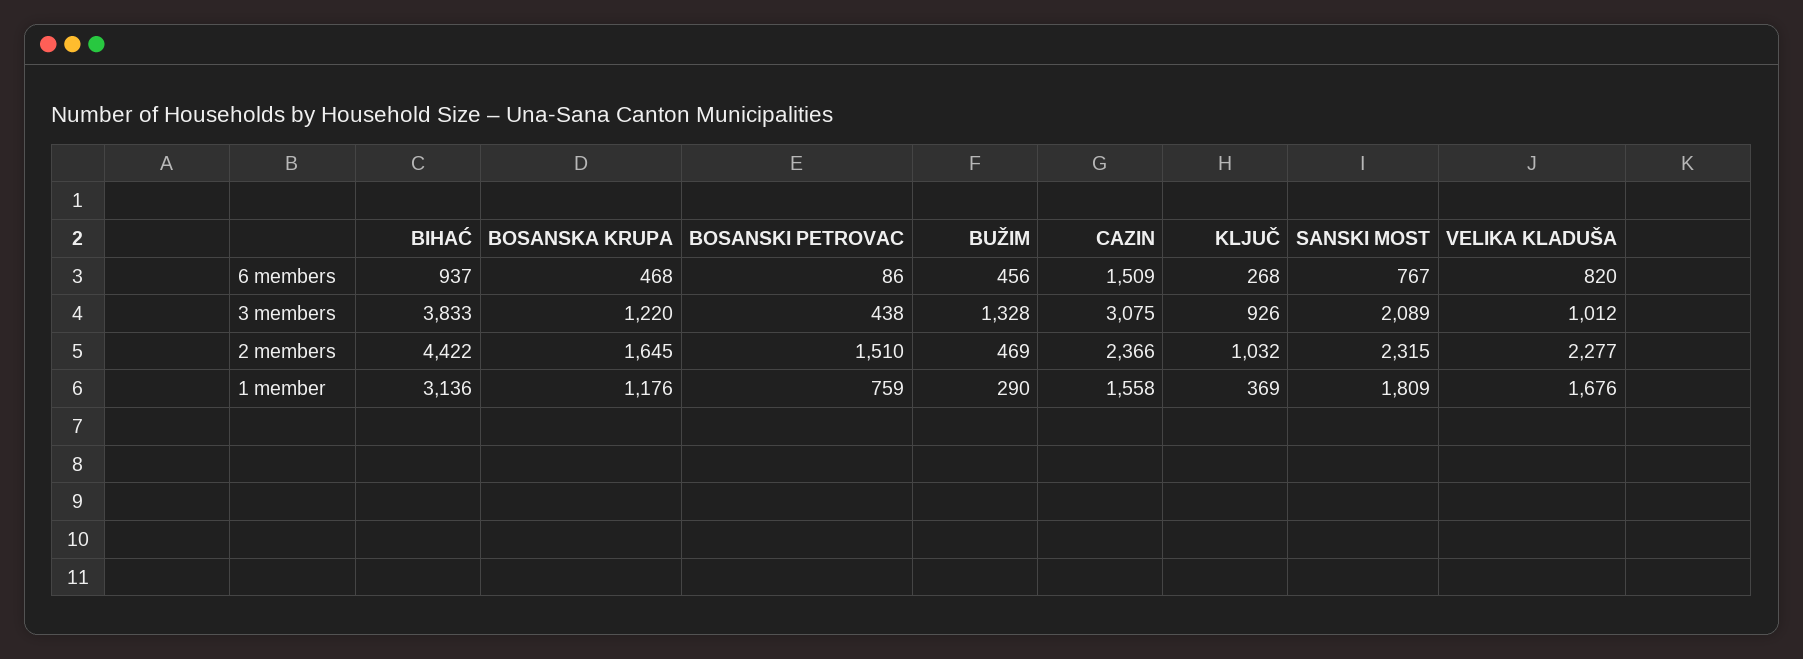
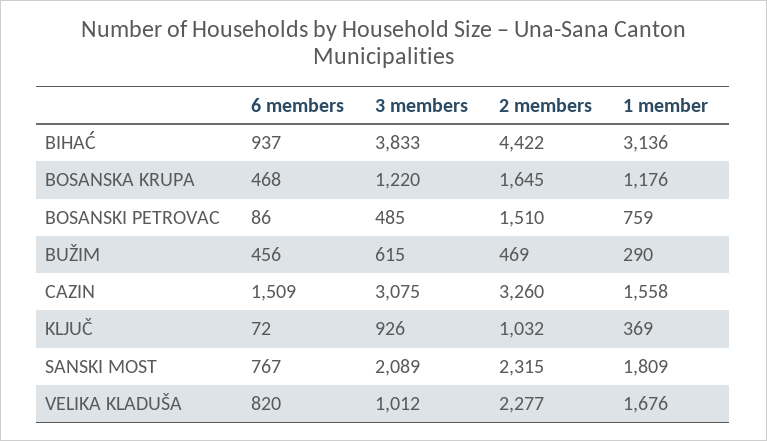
KLJUČ, 6 members: 268 -> 72
BOSANSKI PETROVAC, 3 members: 438 -> 485
BUŽIM, 3 members: 1328 -> 615
CAZIN, 2 members: 2366 -> 3260

